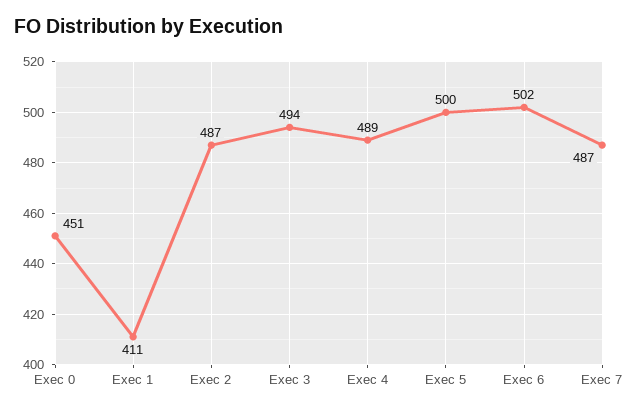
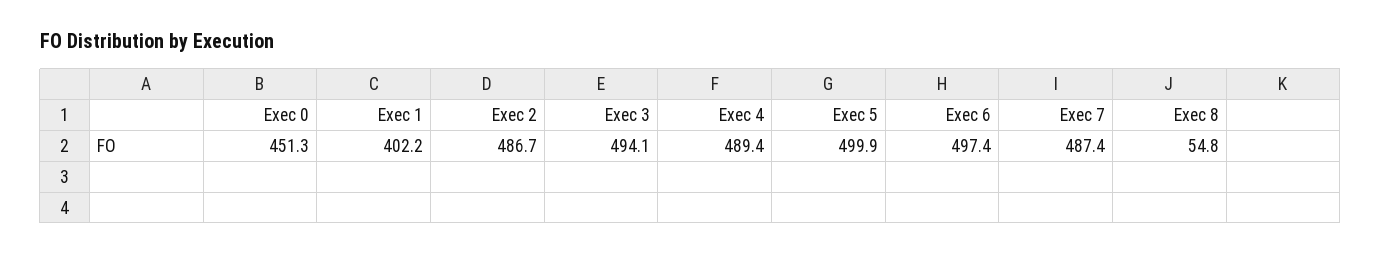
Exec 1: 411 -> 402.2
Exec 6: 502 -> 497.4
Exec 8: none -> 54.8

